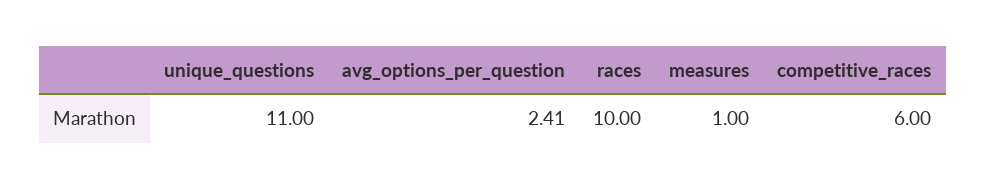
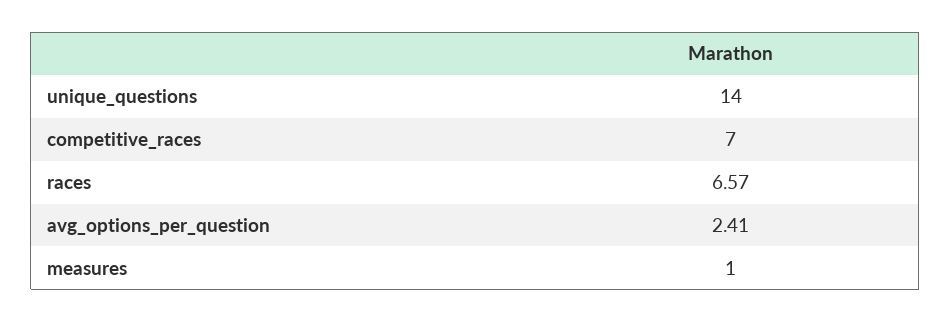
unique_questions: 11 -> 14
races: 10 -> 6.57
competitive_races: 6 -> 7

